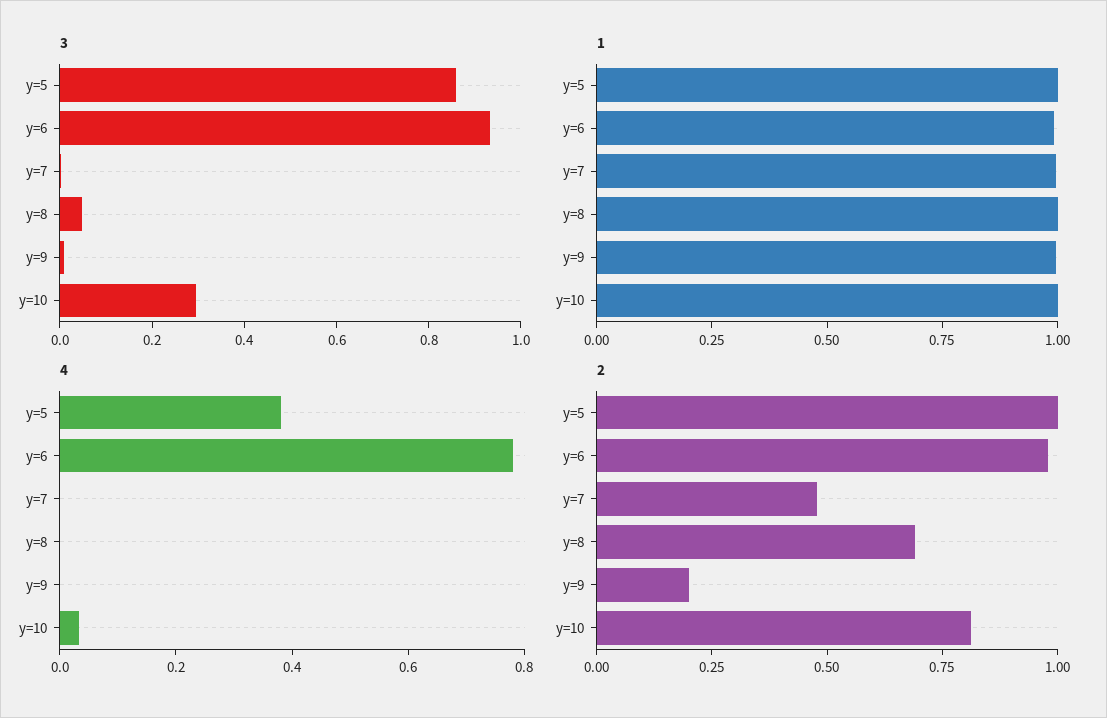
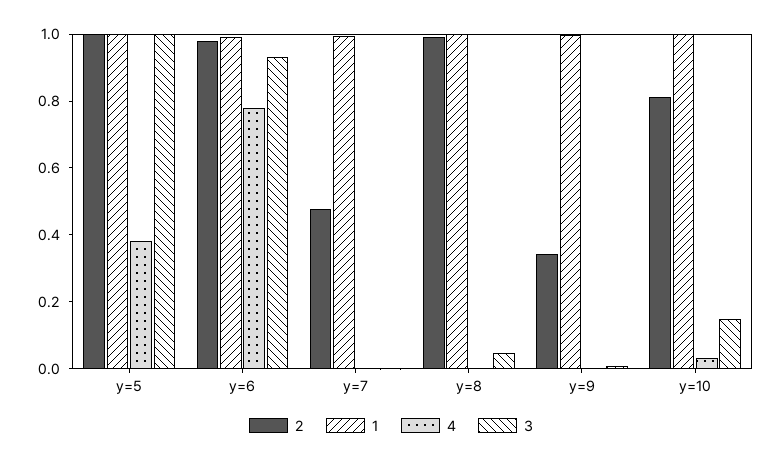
3, y=5: 0.85 -> 1
3, y=10: 0.3 -> 0.15
2, y=8: 0.7 -> 1
2, y=9: 0.2 -> 0.35

